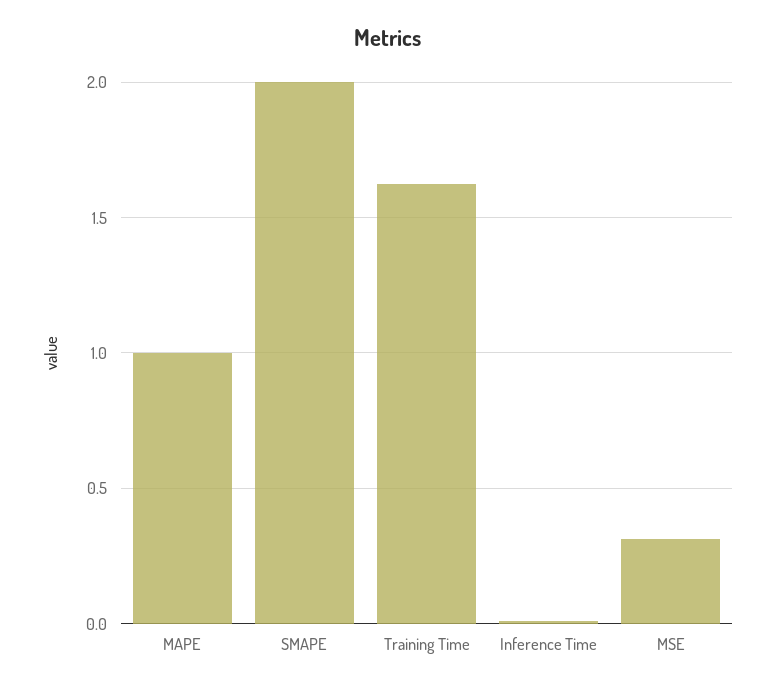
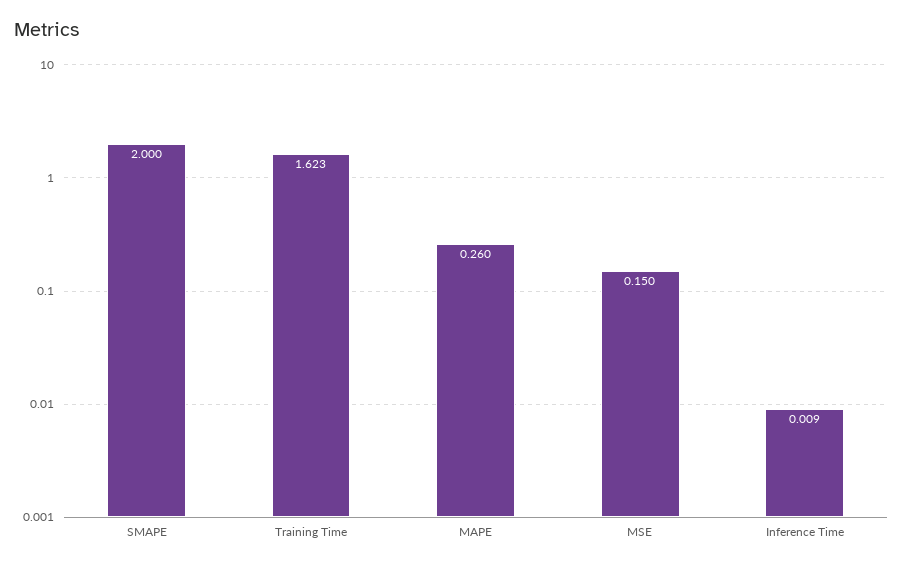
MAPE: 1 -> 0.26
MSE: 0.3 -> 0.15

